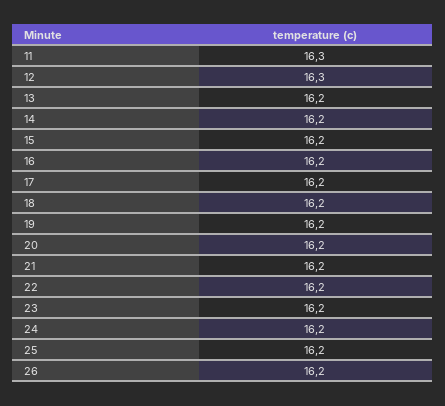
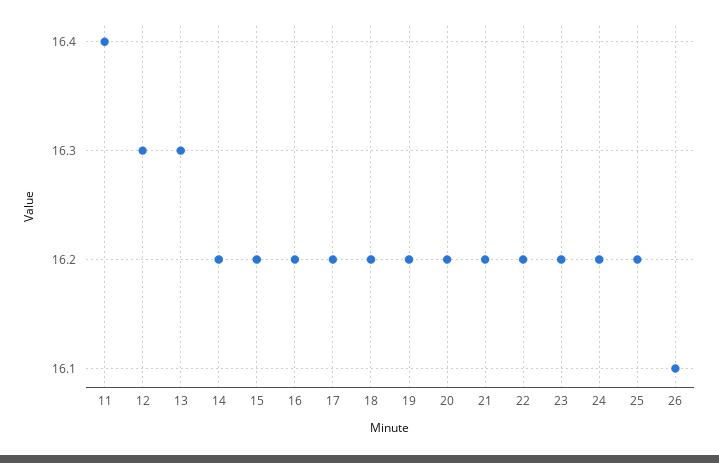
11: 16.3 -> 16.4
13: 16.2 -> 16.3
26: 16.2 -> 16.1

